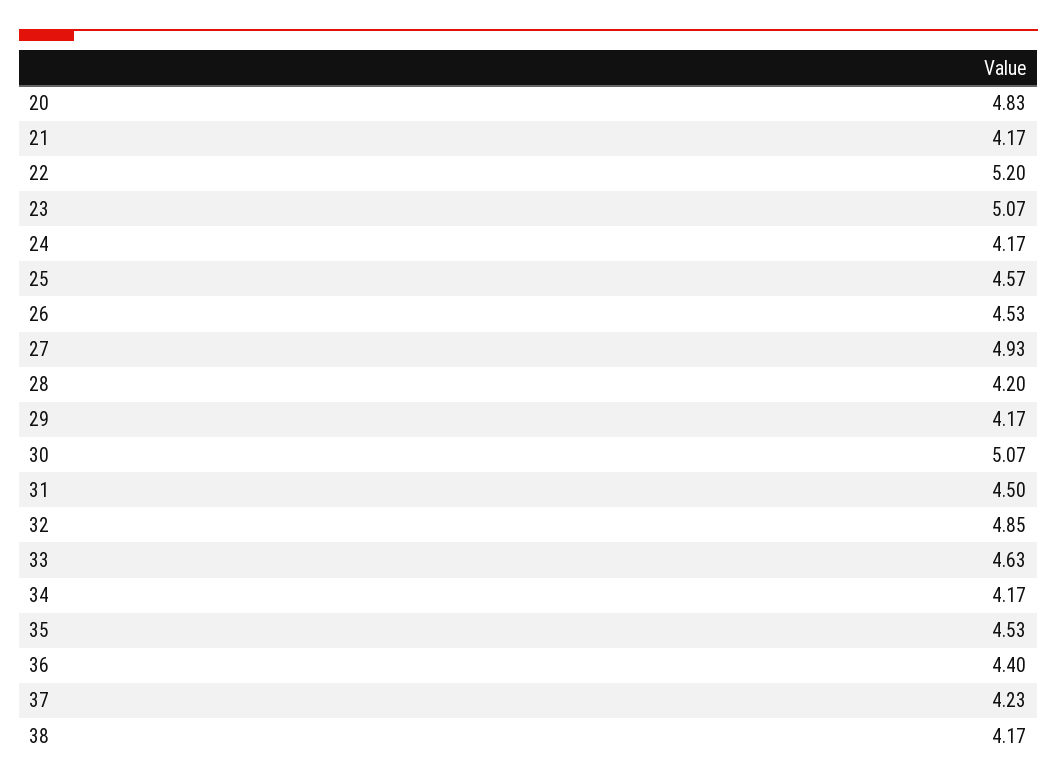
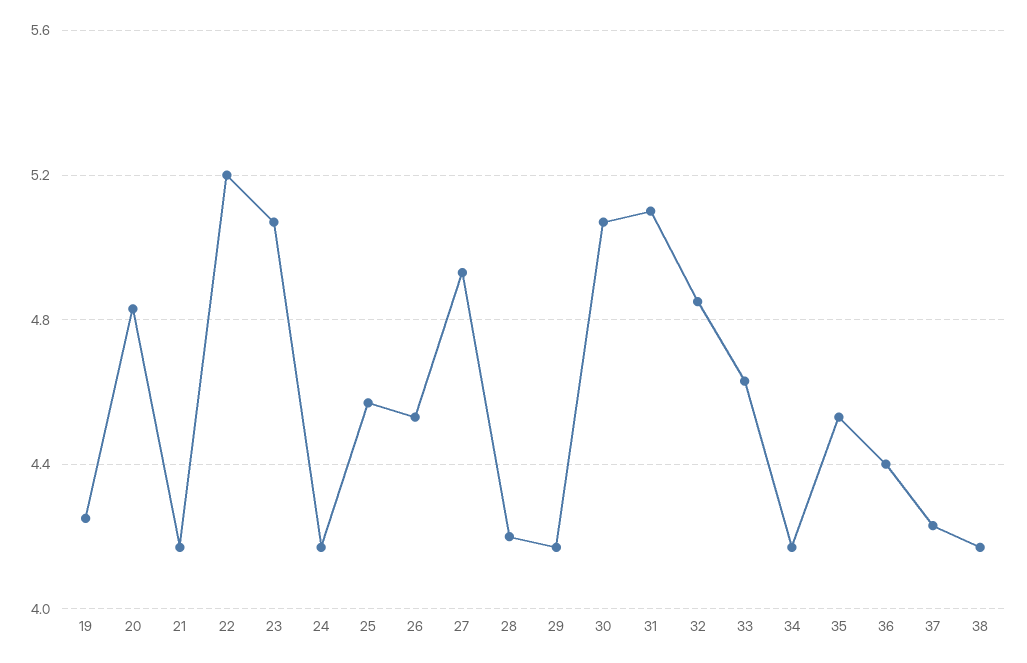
31: 4.5 -> 5.1
19: none -> 4.25

